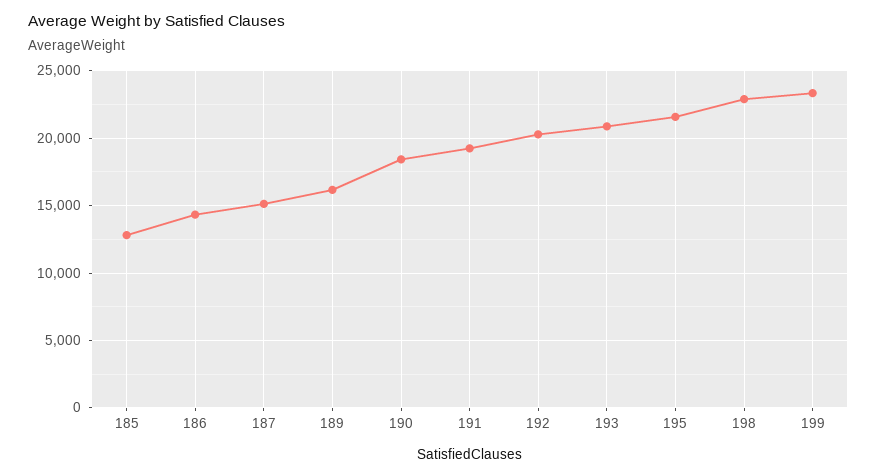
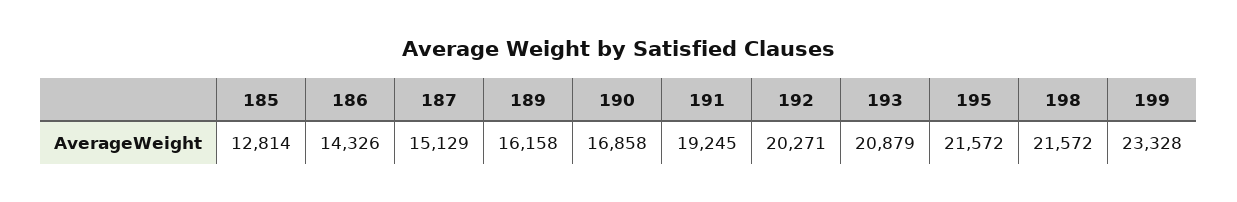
190: 18500 -> 16858
198: 23000 -> 21572

